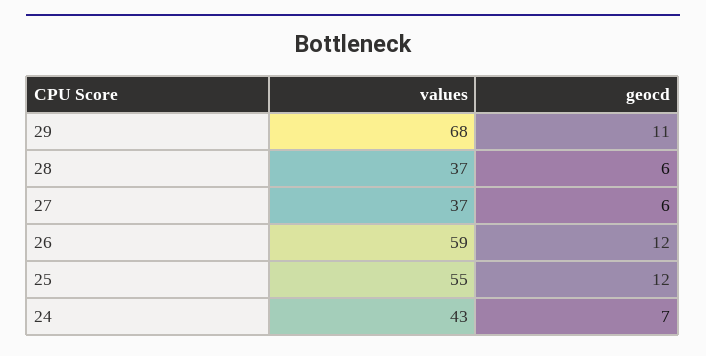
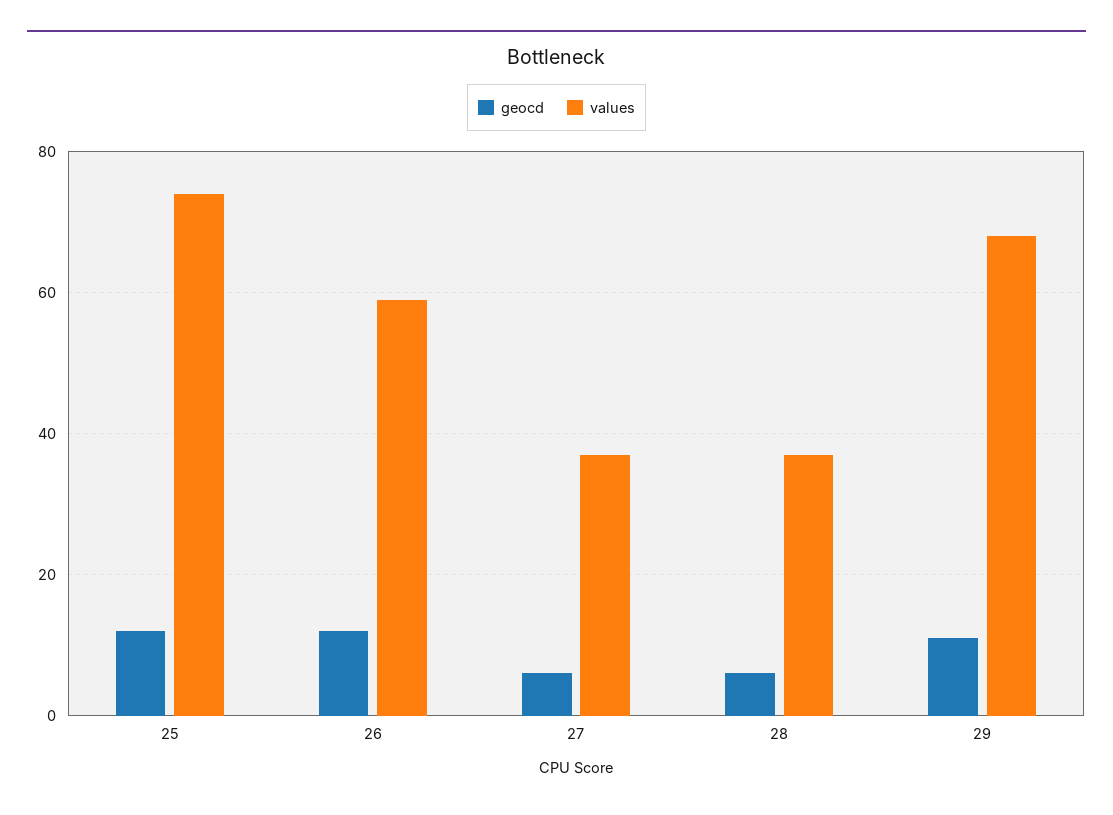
values, 25: 55 -> 75
values, 24: 43 -> none
geocd, 24: 7 -> none

